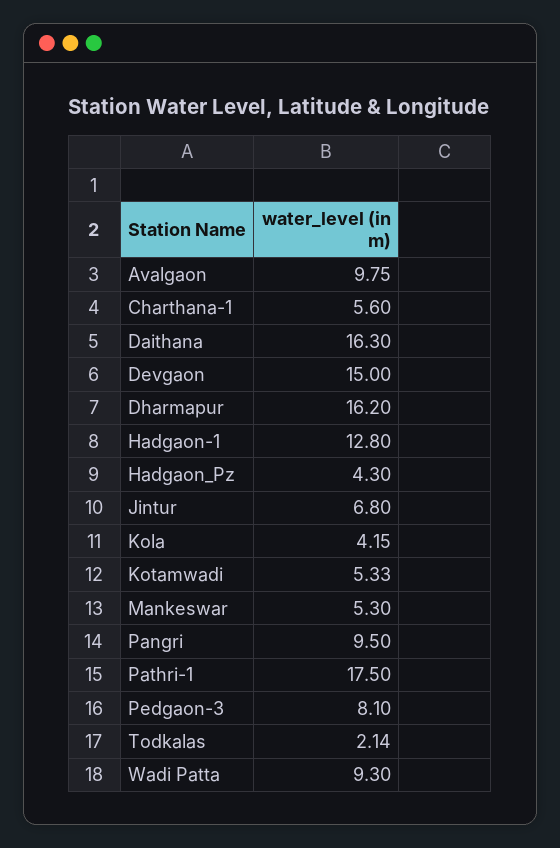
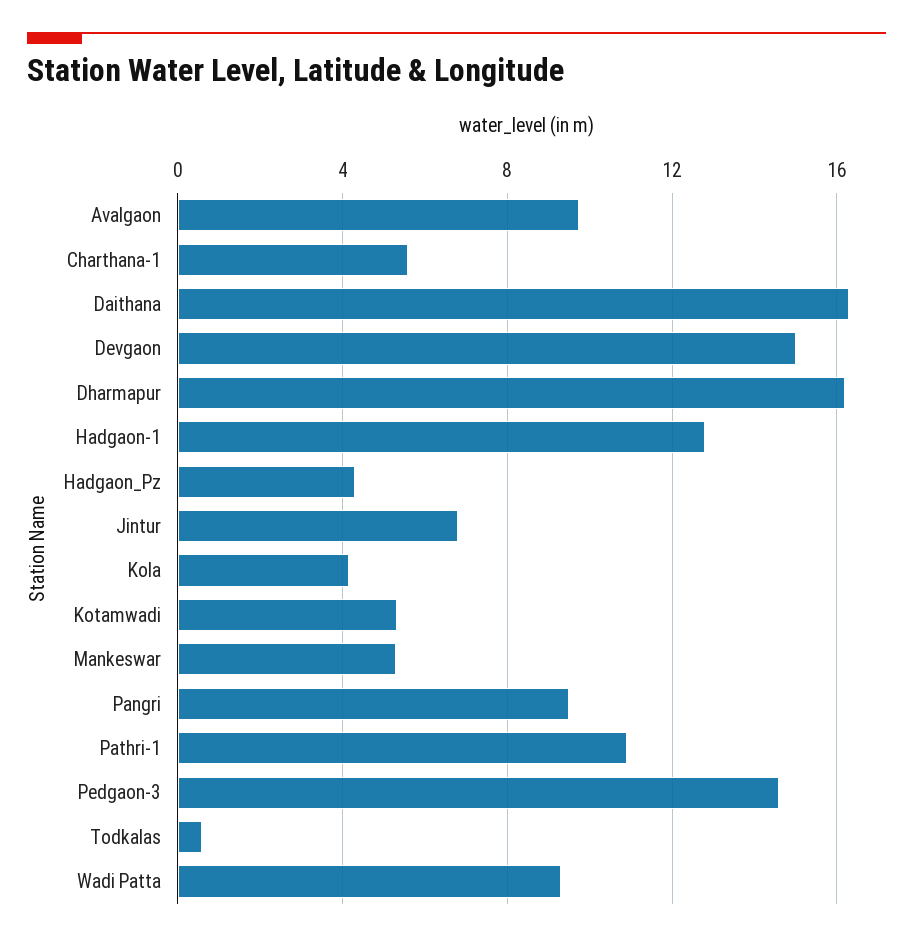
Pathri-1: 17.5 -> 11
Pedgaon-3: 8.1 -> 14.5
Todkalas: 2.14 -> 0.5

